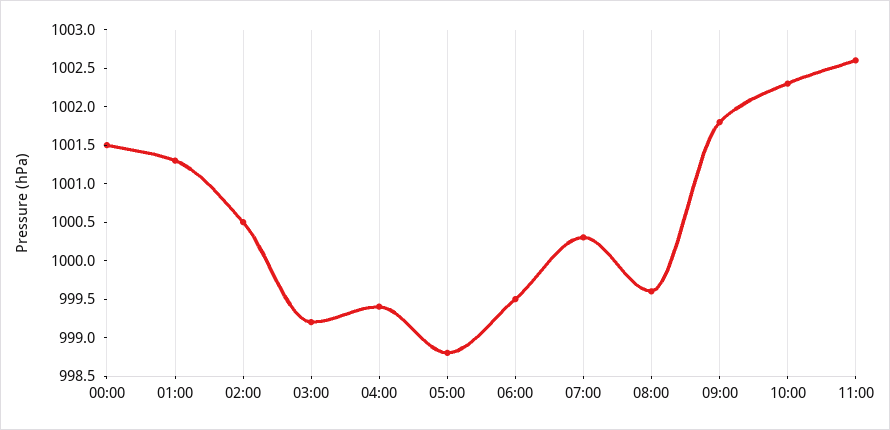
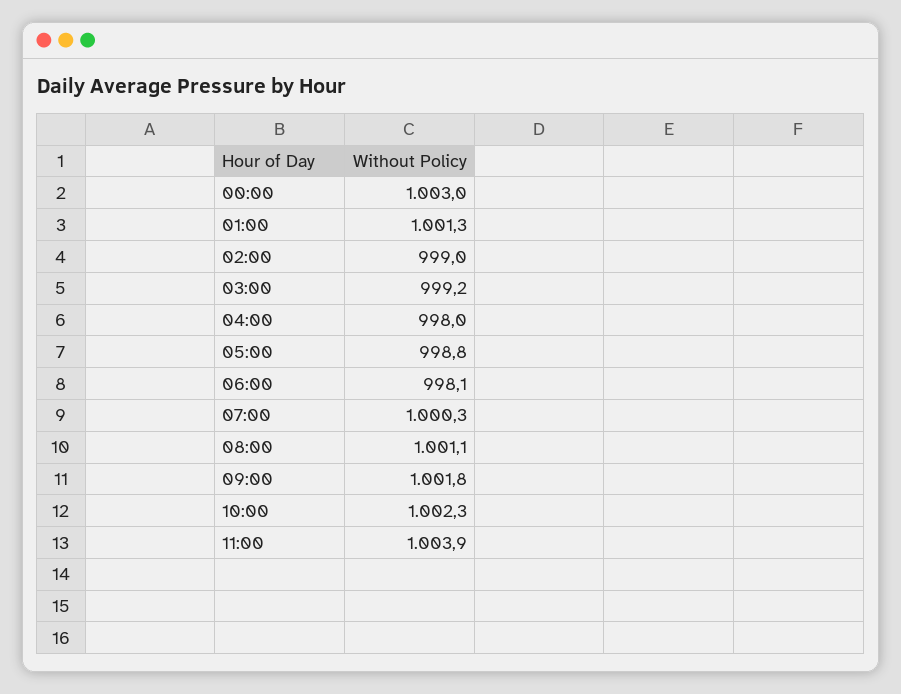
00:00: 1001.5 -> 1003
02:00: 1000.5 -> 999
04:00: 999.5 -> 998
06:00: 999.5 -> 998.1
08:00: 999.5 -> 1001.1
11:00: 1002.5 -> 1003.9

